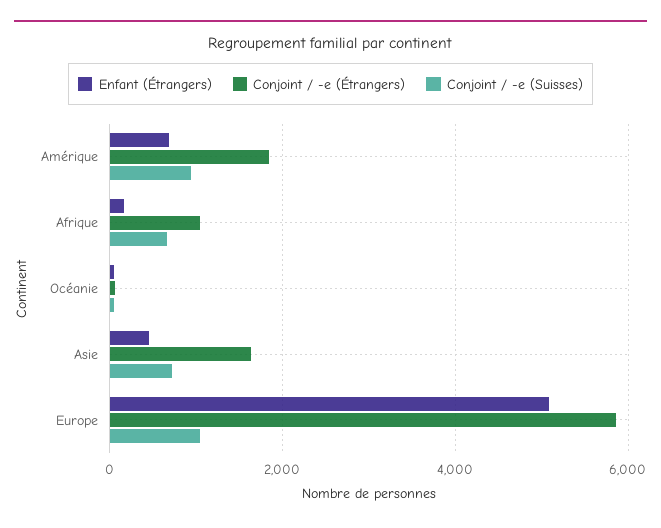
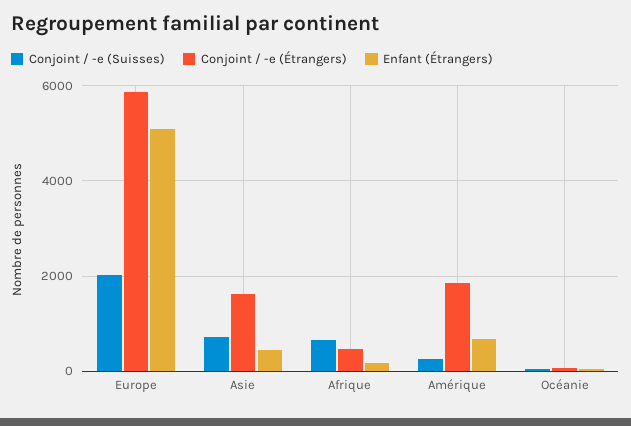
Conjoint / -e (Suisses), Amérique: 1000 -> 200
Conjoint / -e (Étrangers), Afrique: 1000 -> 400
Conjoint / -e (Suisses), Europe: 1000 -> 2000

